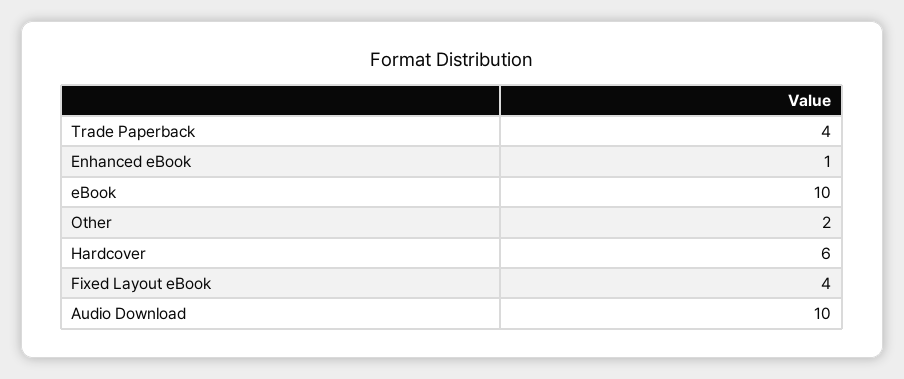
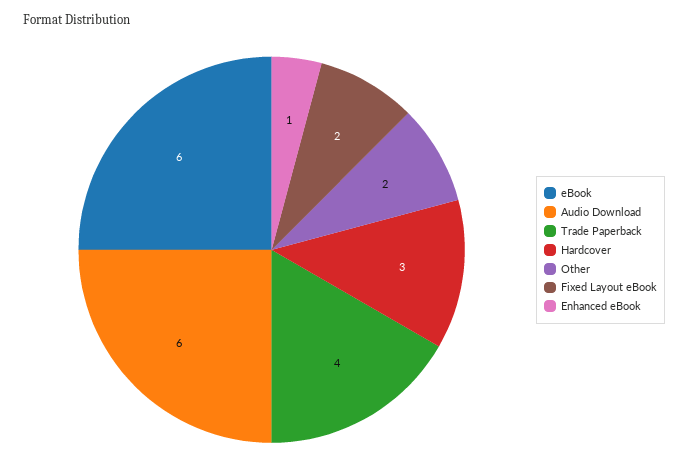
eBook: 10 -> 6
Hardcover: 6 -> 3
Fixed Layout eBook: 4 -> 2
Audio Download: 10 -> 6

